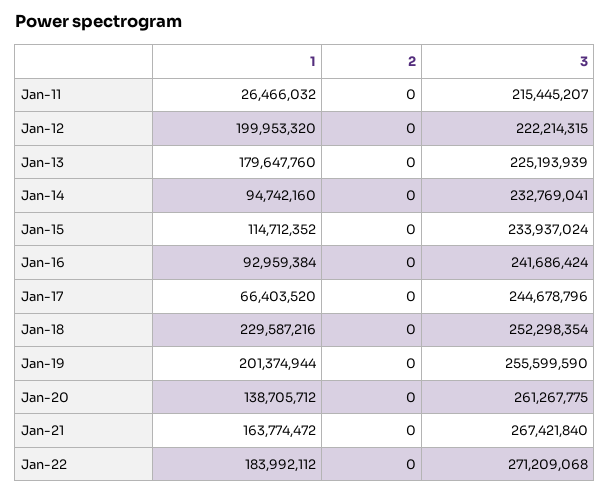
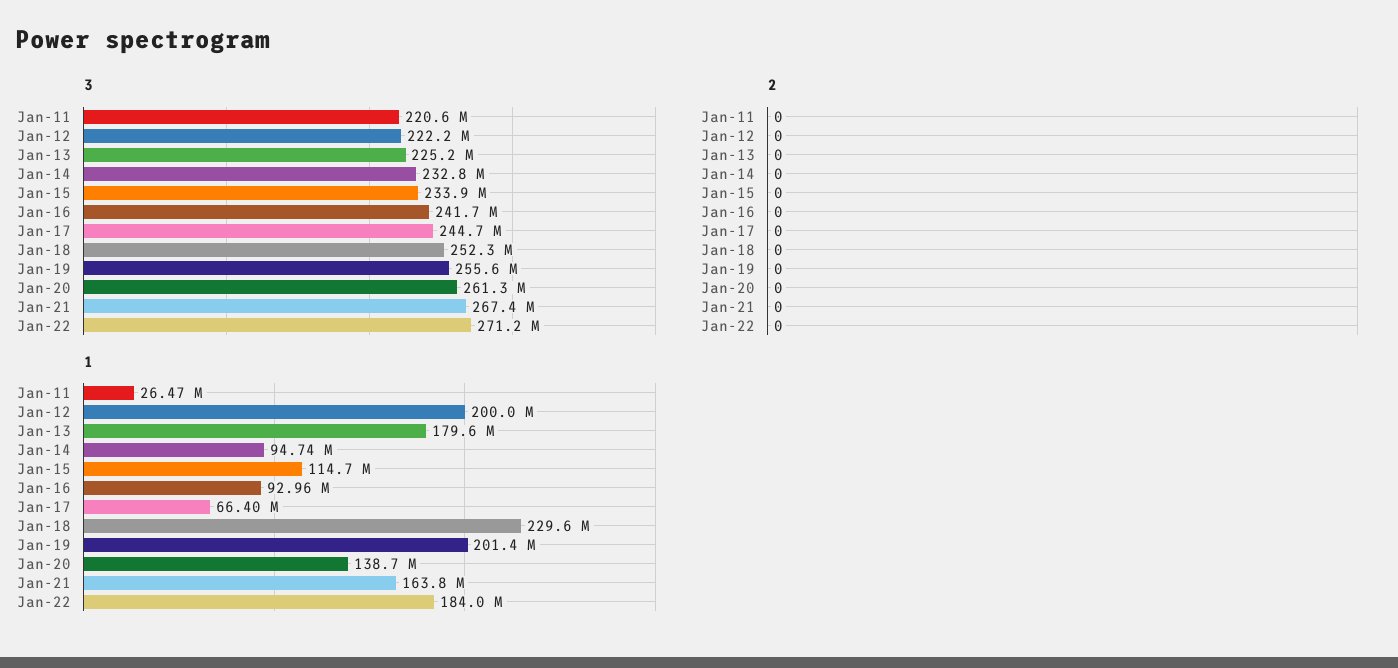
3, Jan-11: 215445207 -> 220600000

